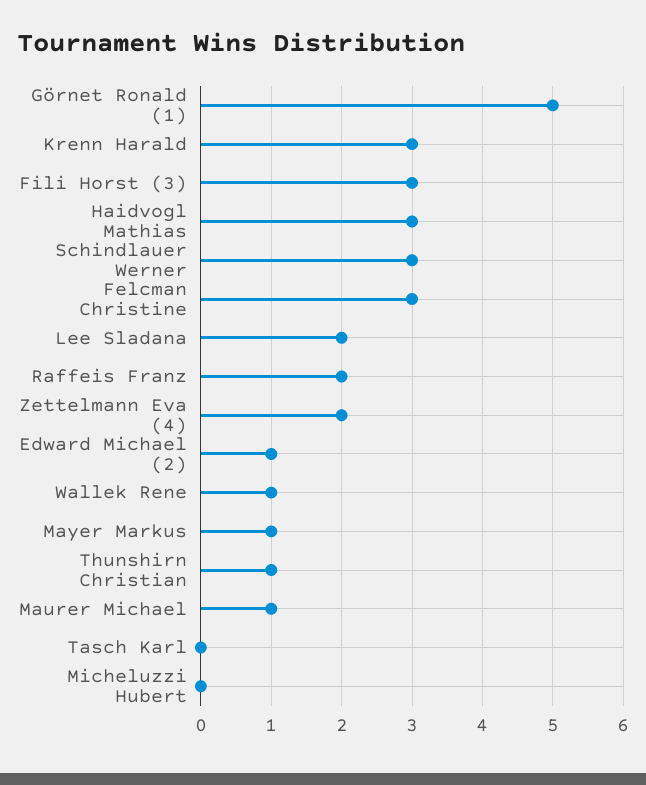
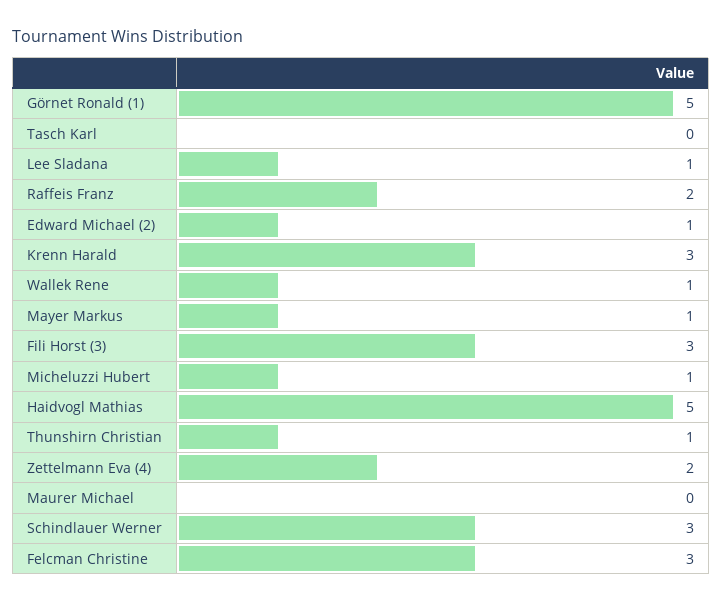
Haidvogl Mathias: 3 -> 5
Lee Sladana: 2 -> 1
Maurer Michael: 1 -> 0
Micheluzzi Hubert: 0 -> 1

